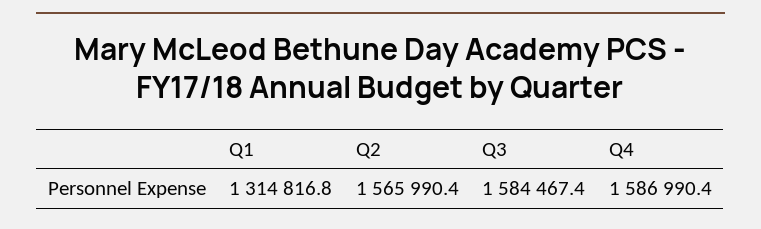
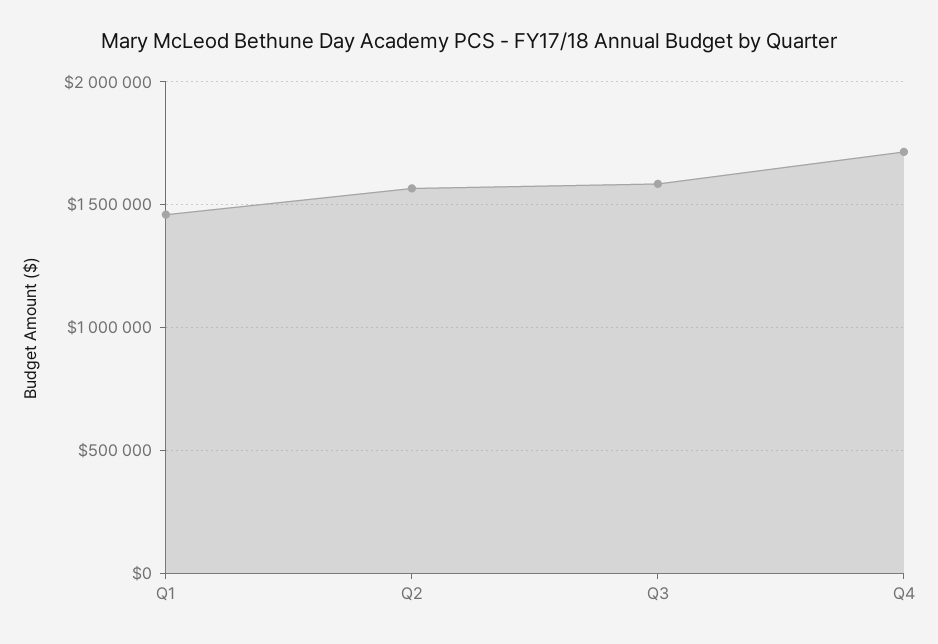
Q1: 1314816.8 -> 1450000
Q4: 1586990.4 -> 1700000

